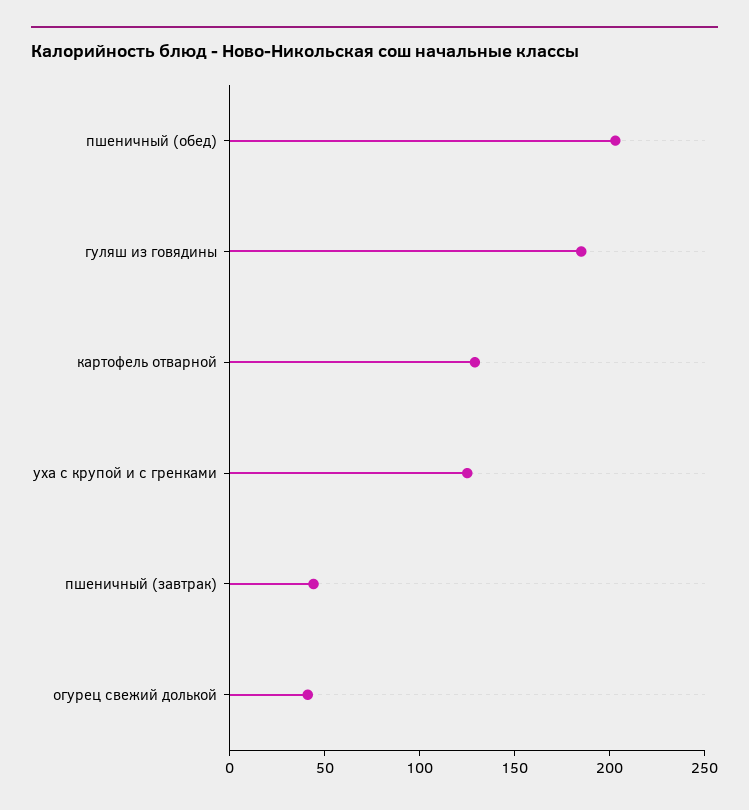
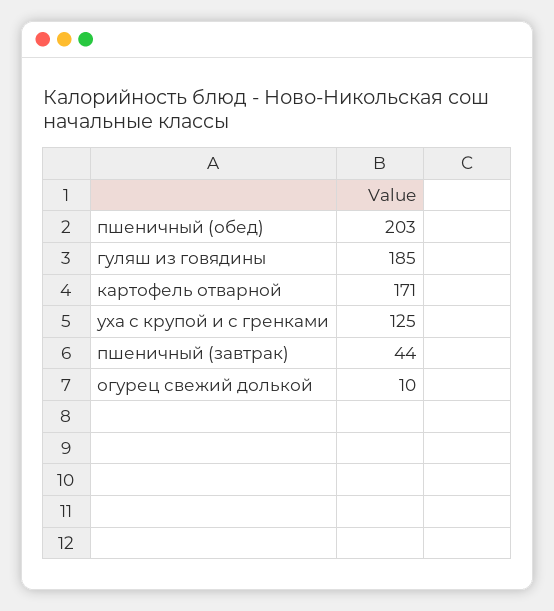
картофель отварной: 130 -> 171
огурец свежий долькой: 40 -> 10

